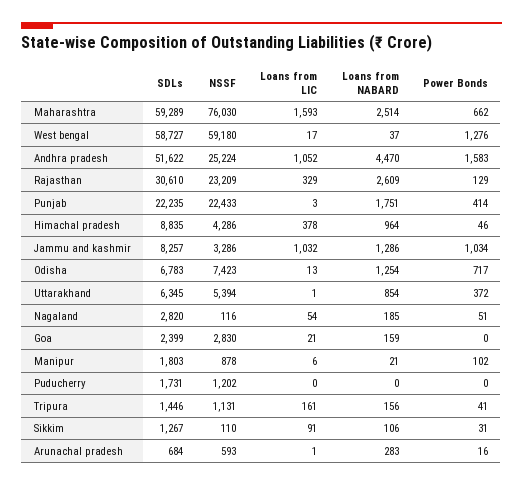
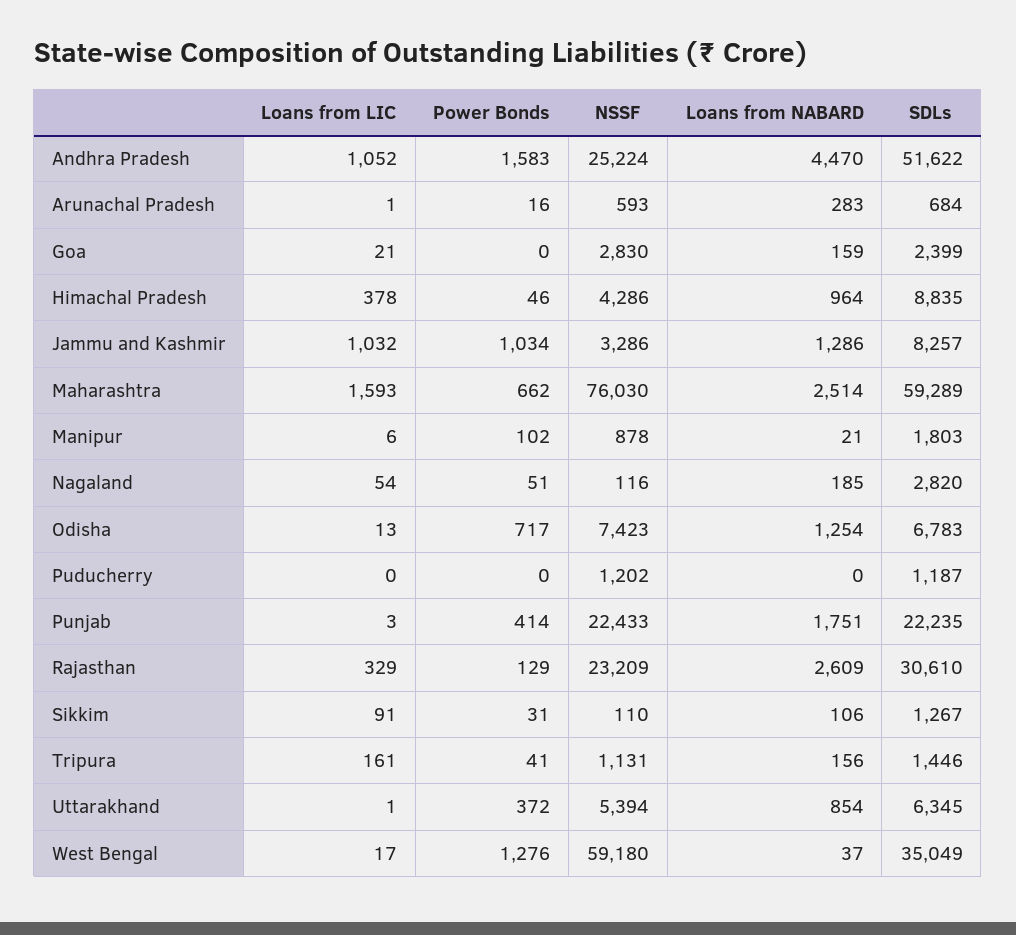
SDLs, West bengal: 58727 -> 35049
SDLs, Puducherry: 1731 -> 1187

